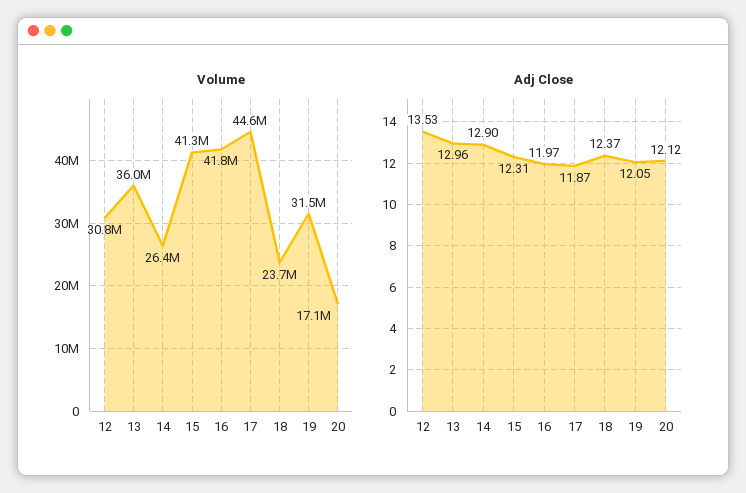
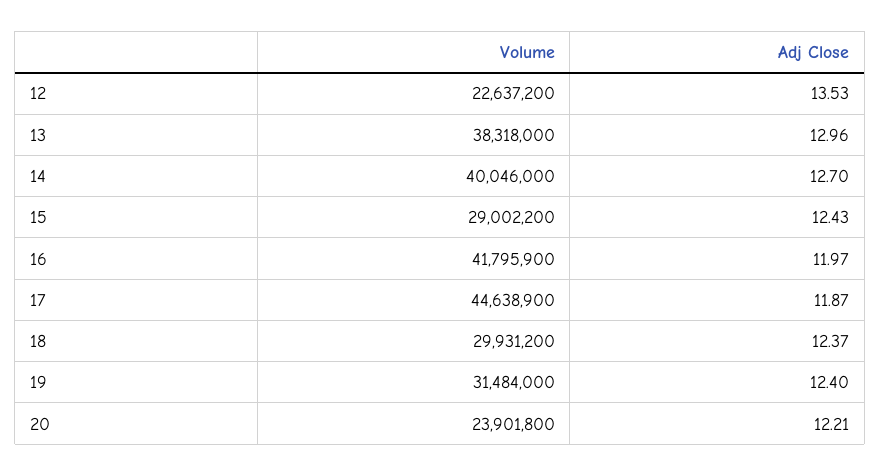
Volume, 12: 30800000 -> 22637200
Volume, 13: 36000000 -> 38318000
Volume, 14: 26400000 -> 40046000
Volume, 15: 41300000 -> 29002200
Volume, 18: 23700000 -> 29931200
Volume, 20: 17100000 -> 23901800
Adj Close, 14: 12.9 -> 12.7
Adj Close, 15: 12.31 -> 12.43
Adj Close, 19: 12.05 -> 12.4
Adj Close, 20: 12.12 -> 12.21

